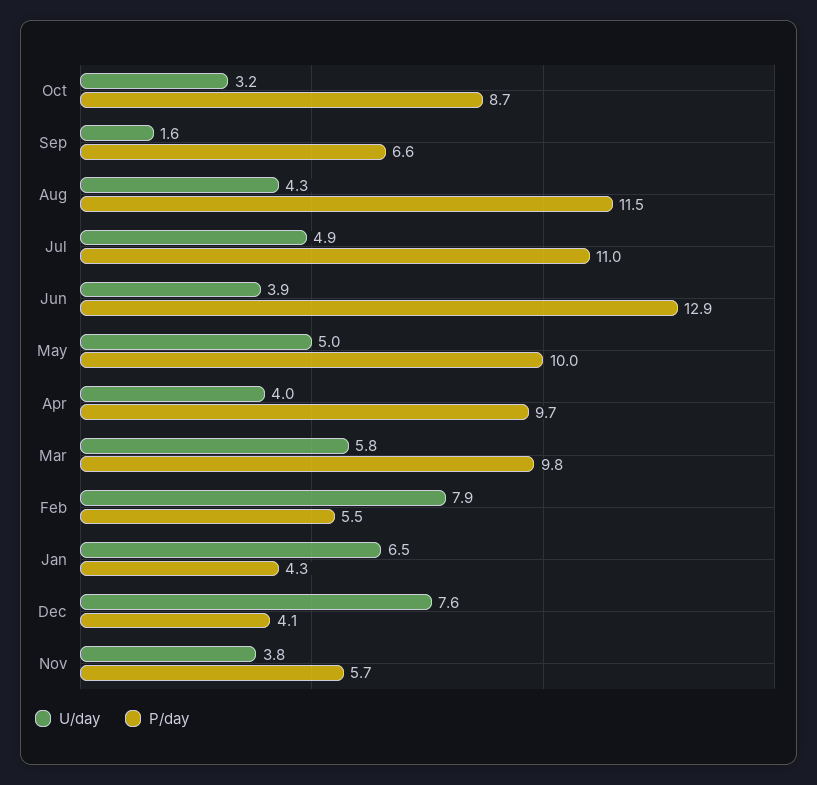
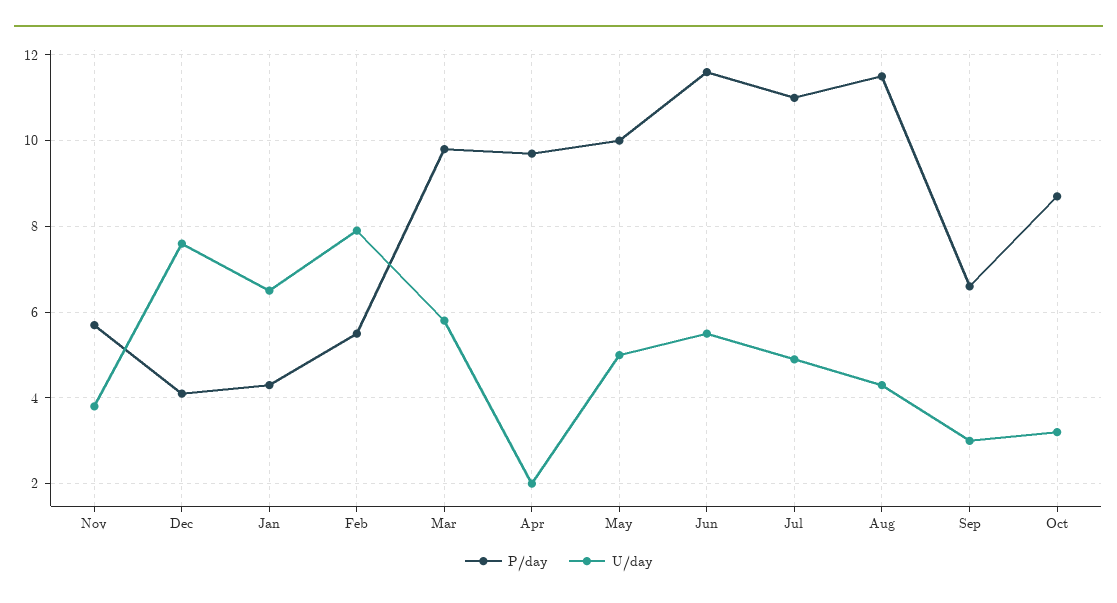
U/day, Sep: 1.6 -> 3
U/day, Jun: 3.9 -> 5.5
P/day, Jun: 12.9 -> 11.5
U/day, Apr: 4 -> 2

